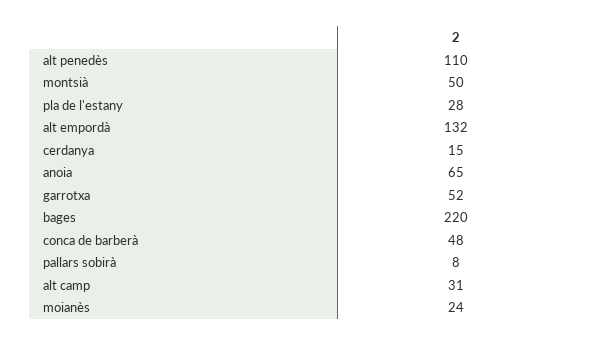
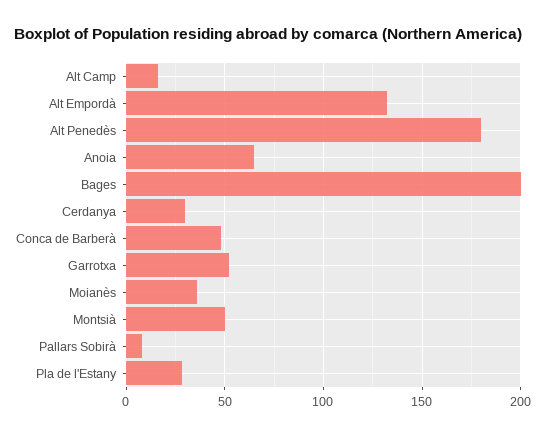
alt penedès: 110 -> 180
cerdanya: 15 -> 30
bages: 220 -> 200
alt camp: 31 -> 15
moianès: 24 -> 35

